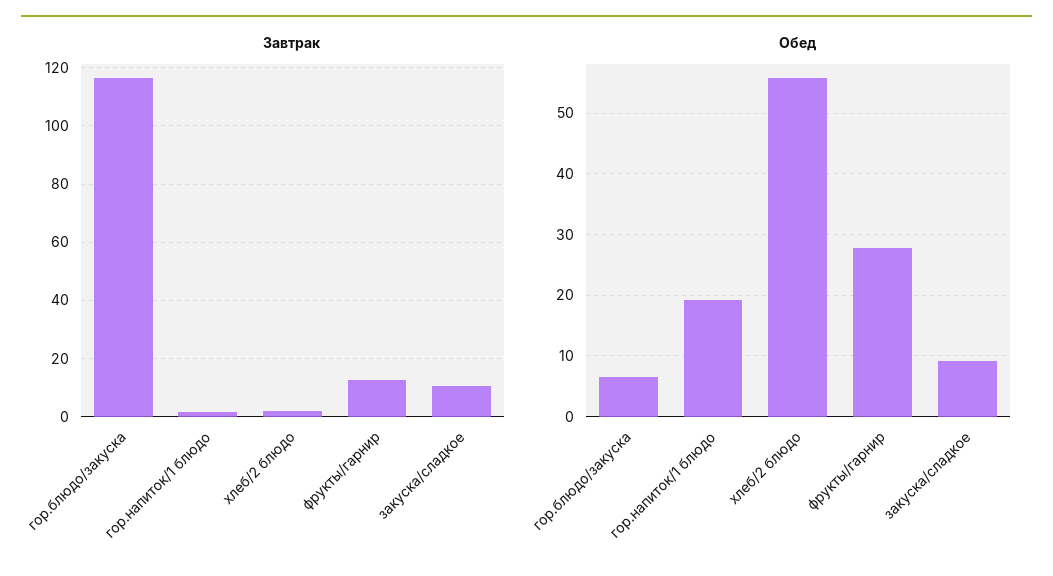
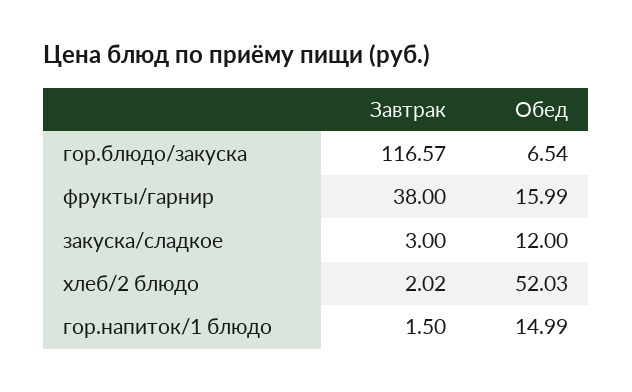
Завтрак, фрукты/гарнир: 12.5 -> 38
Завтрак, закуска/сладкое: 10 -> 3
Обед, гор.напиток/1 блюдо: 19 -> 14.99
Обед, хлеб/2 блюдо: 56 -> 52.03
Обед, фрукты/гарнир: 28 -> 15.99
Обед, закуска/сладкое: 9 -> 12

